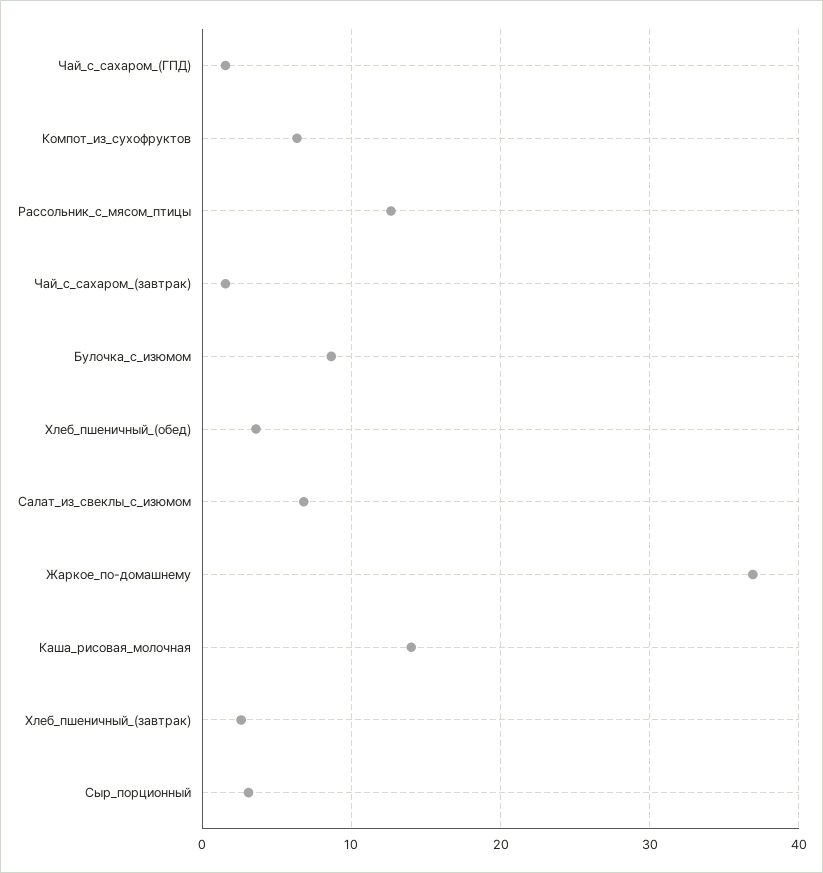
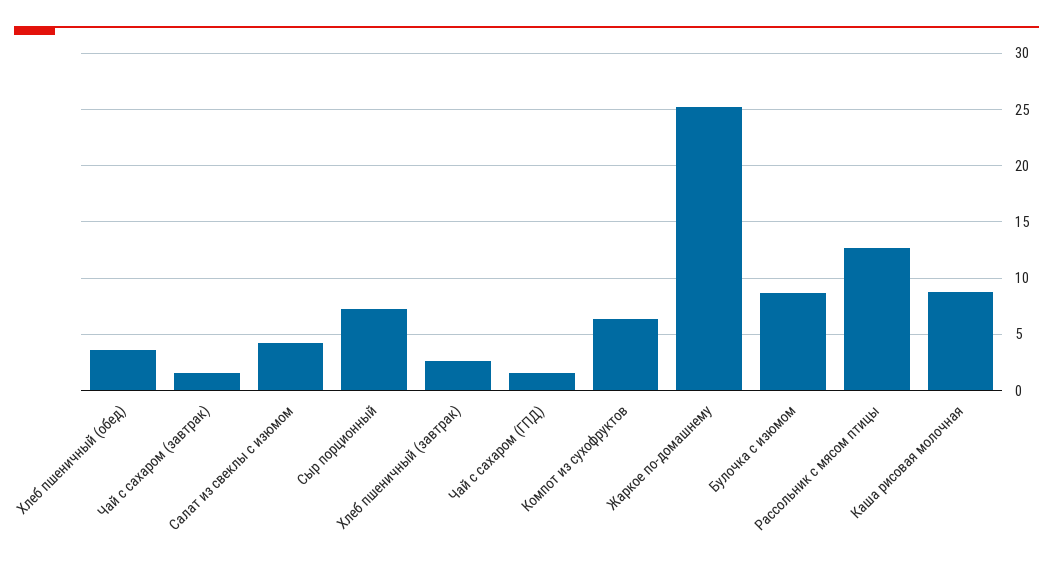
Салат_из_свеклы_с_изюмом: 7 -> 4
Жаркое_по-домашнему: 37 -> 25
Каша_рисовая_молочная: 14 -> 9
Сыр_порционный: 3 -> 7

